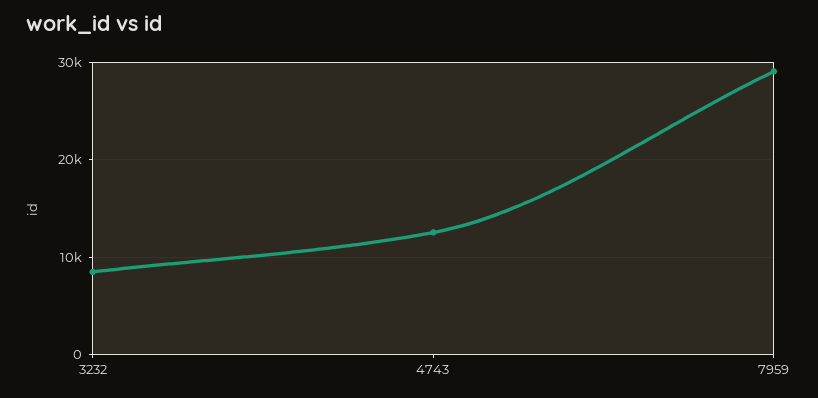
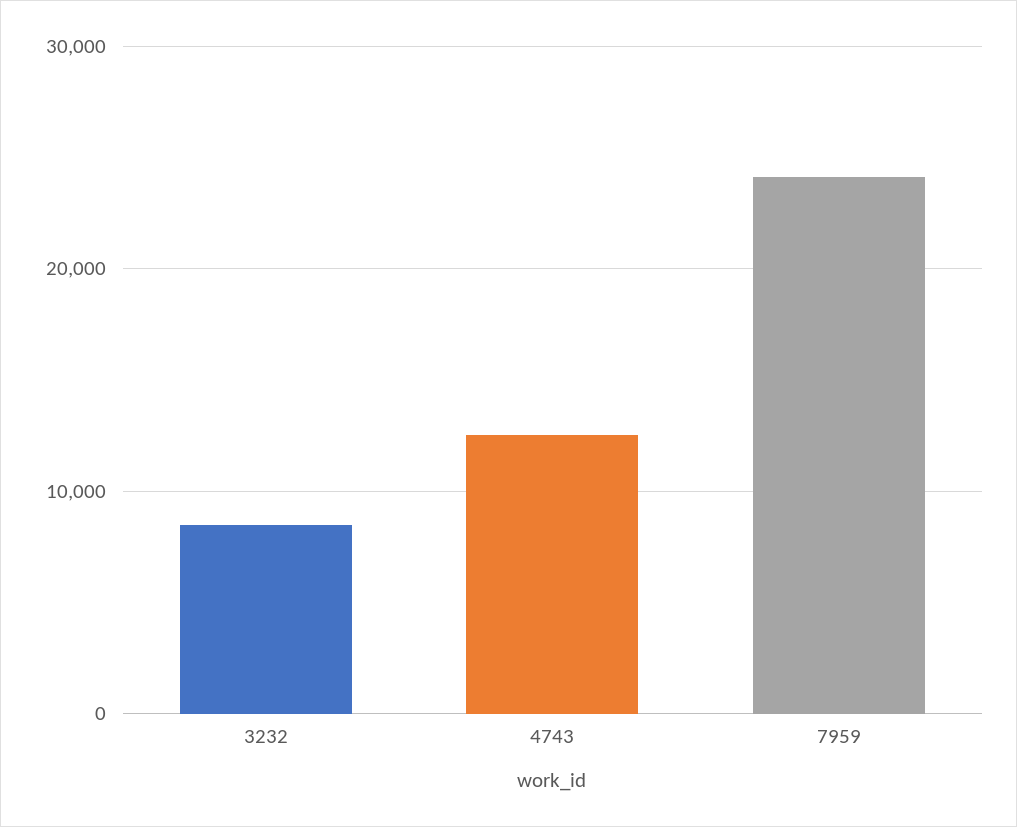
7959: 29000 -> 24000

